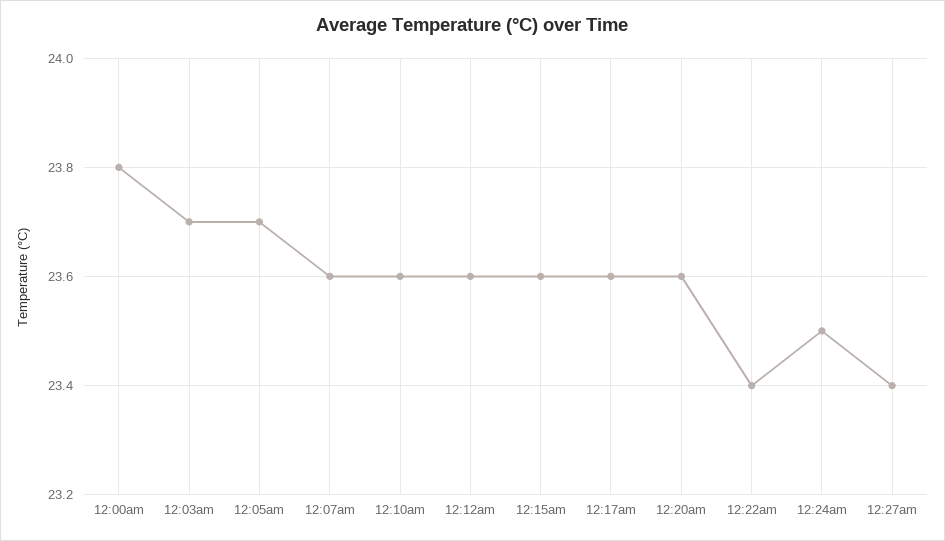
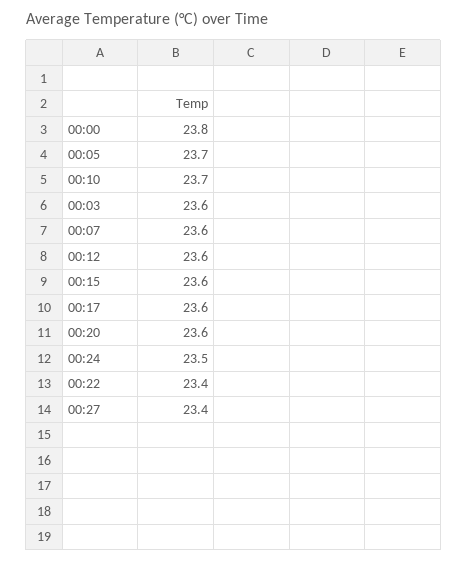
12:03am: 23.7 -> 23.6
12:10am: 23.6 -> 23.7

